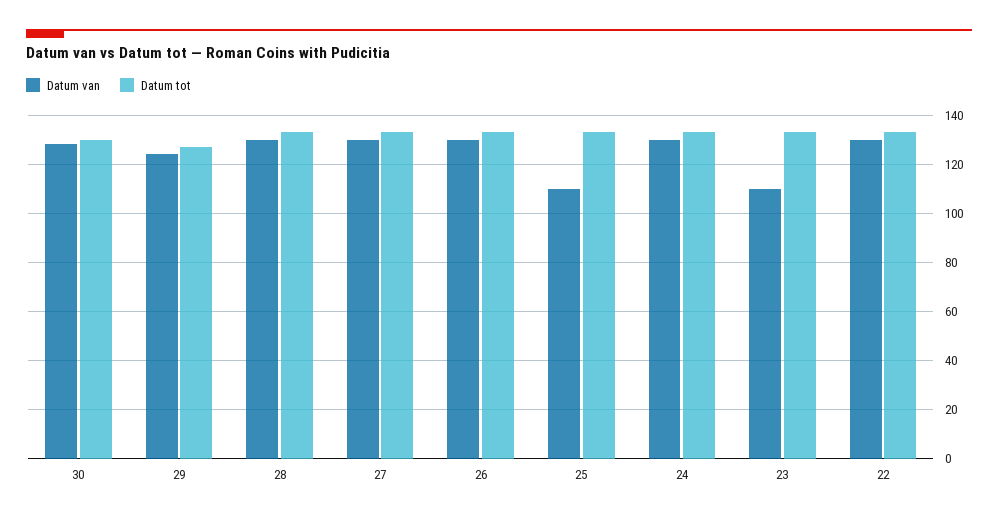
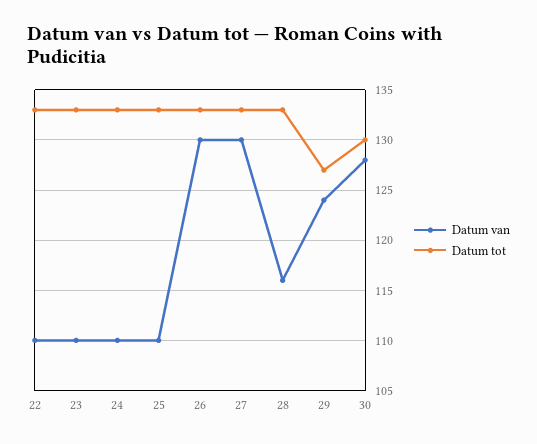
Datum van, 28: 130 -> 116
Datum van, 24: 130 -> 110
Datum van, 22: 130 -> 110

